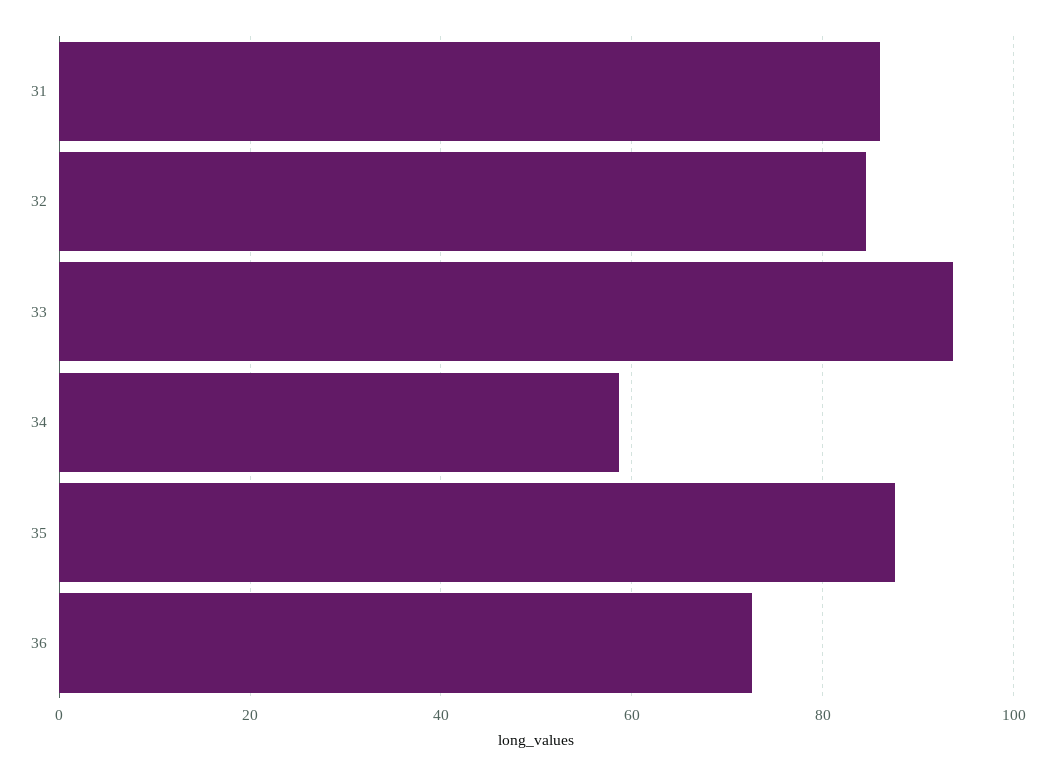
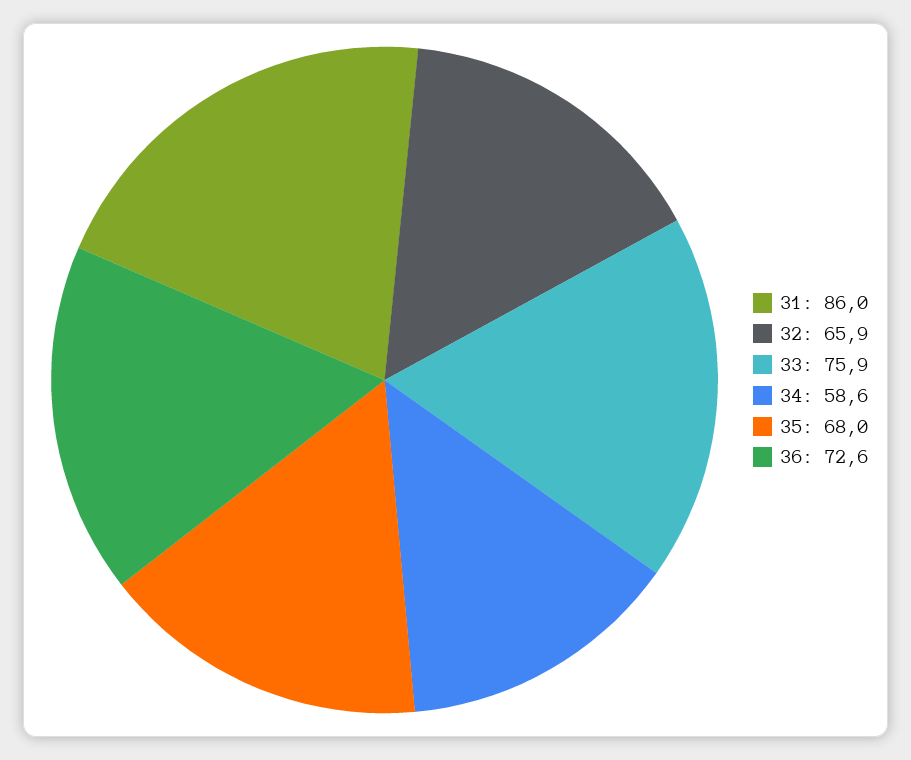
32: 84 -> 65.9
33: 94 -> 75.9
35: 88 -> 68

